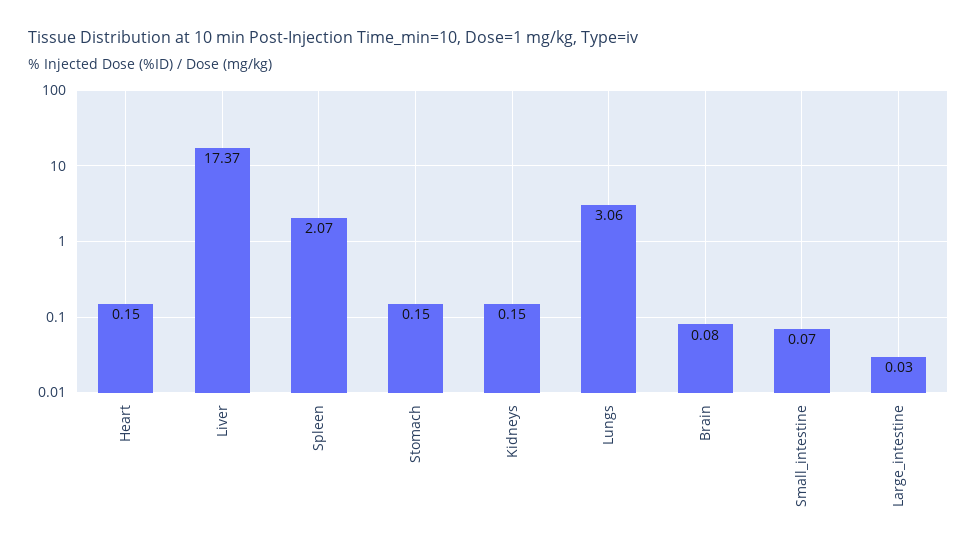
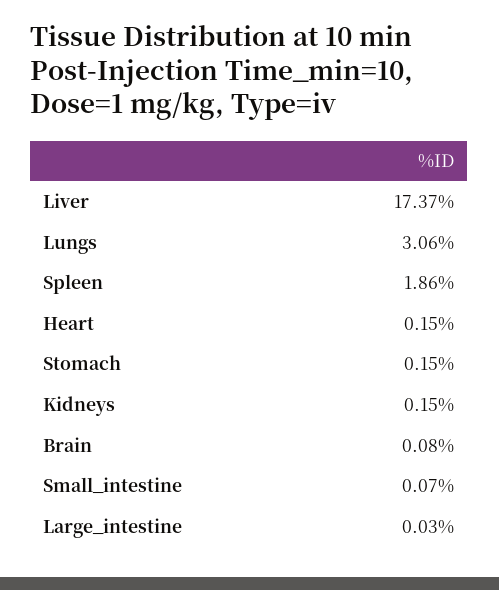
Spleen: 2.07 -> 1.86

